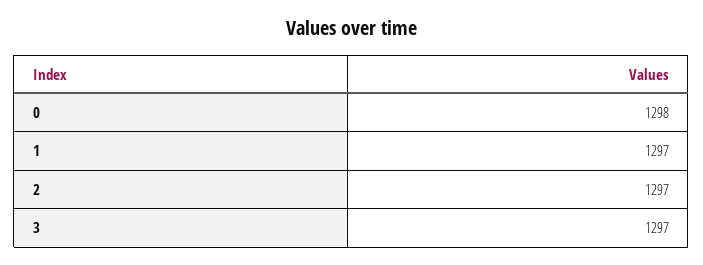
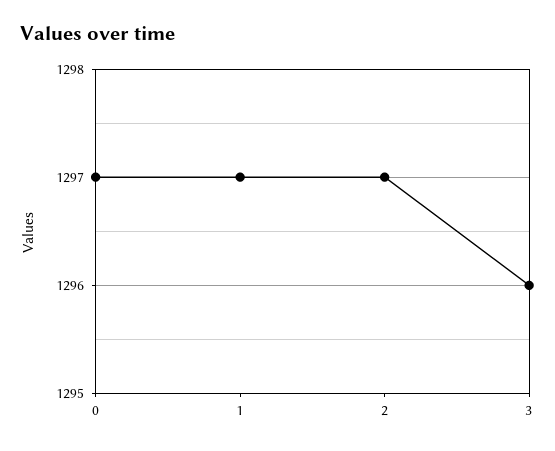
0: 1298 -> 1297
3: 1297 -> 1296

